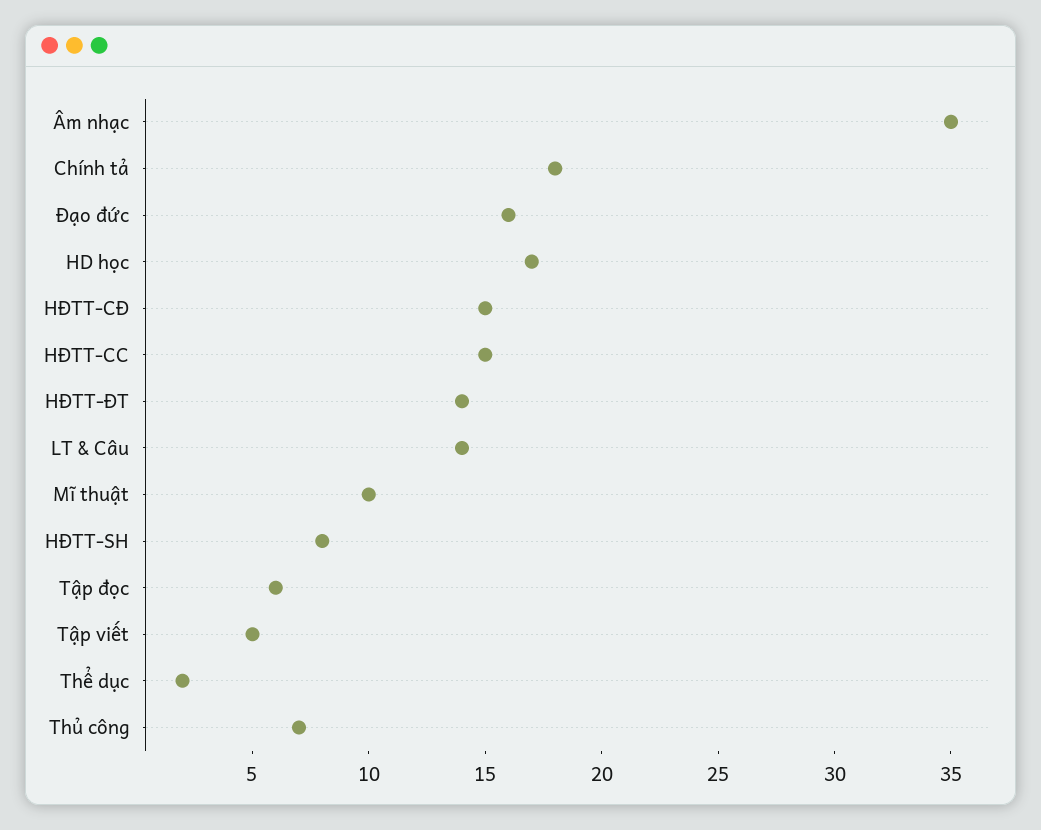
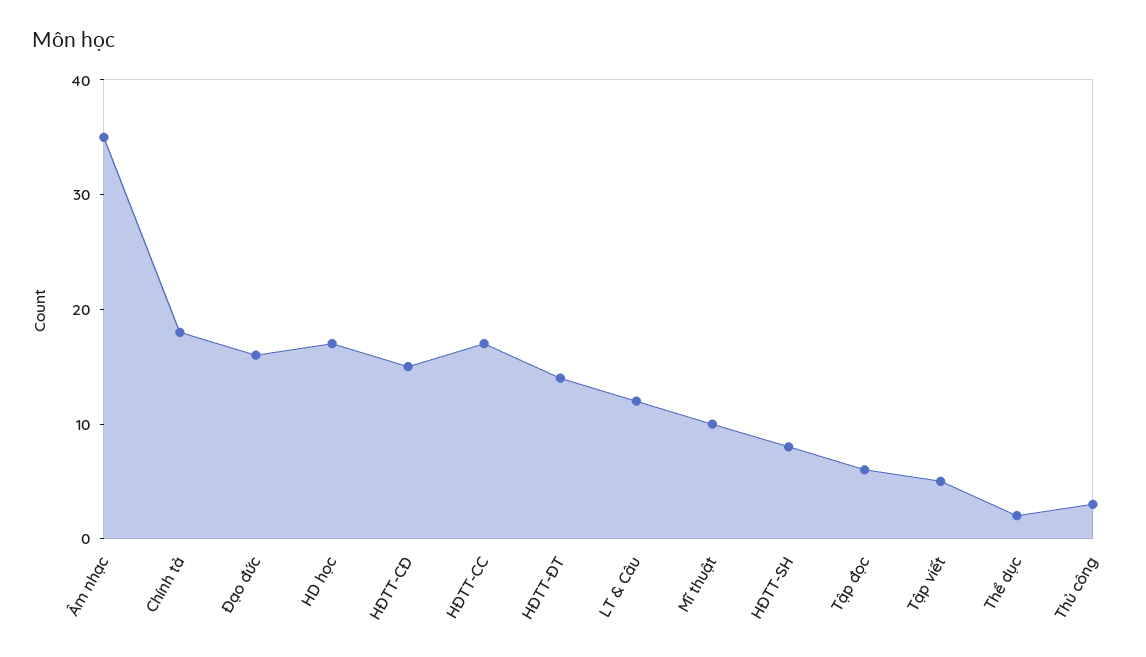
HĐTT-CC: 15 -> 17
LT & Câu: 14 -> 12
Thủ công: 7 -> 3

